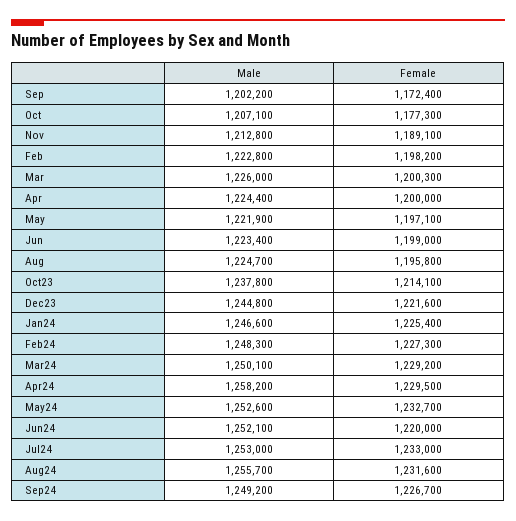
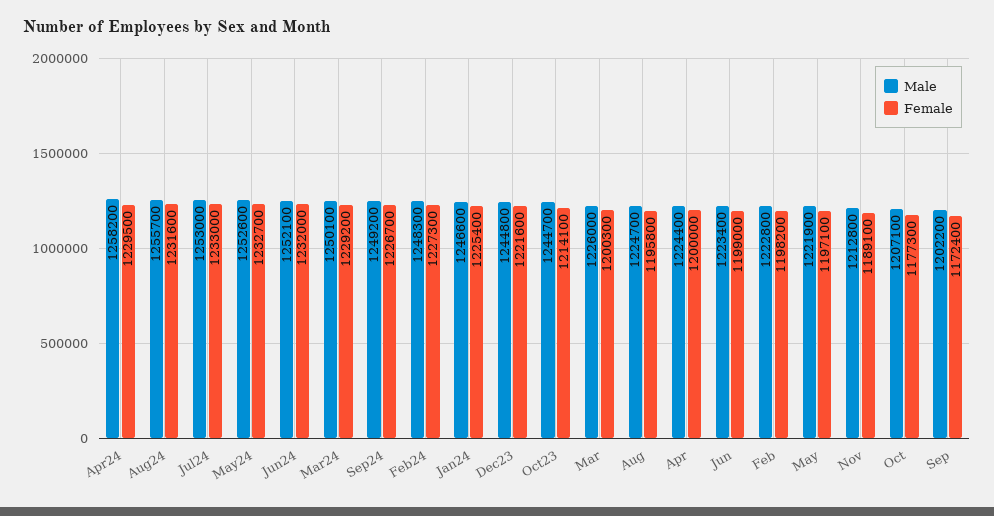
Male, Oct23: 1237800 -> 1244700
Female, Jun24: 1220000 -> 1232000

